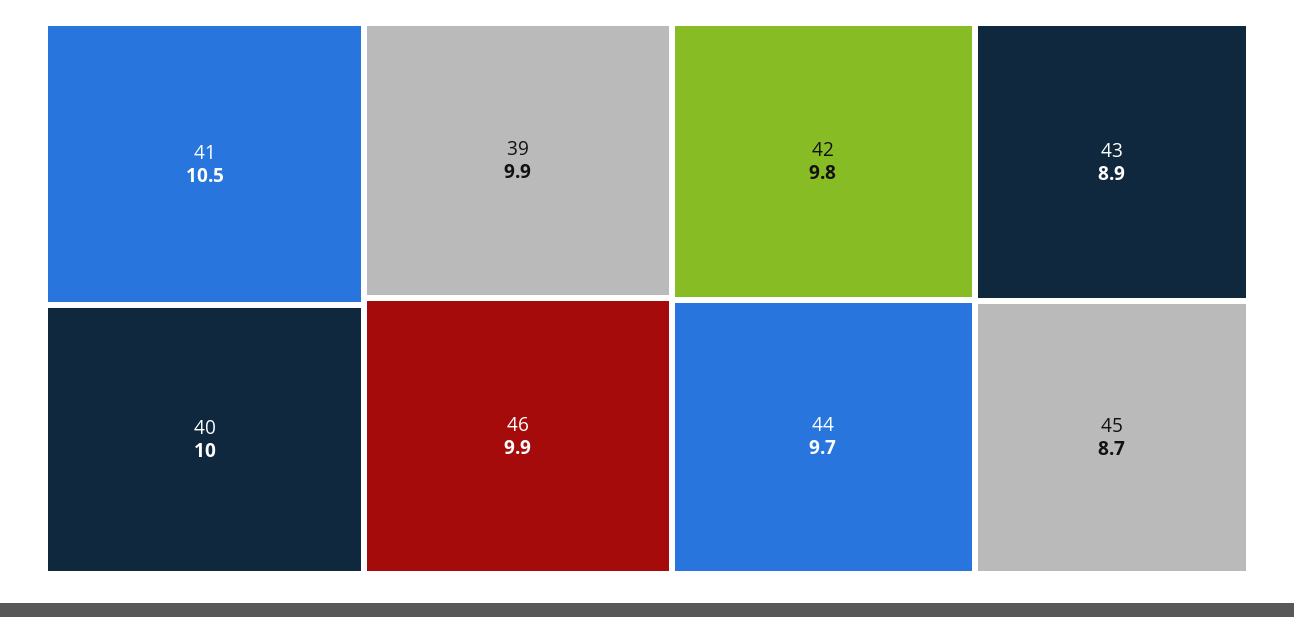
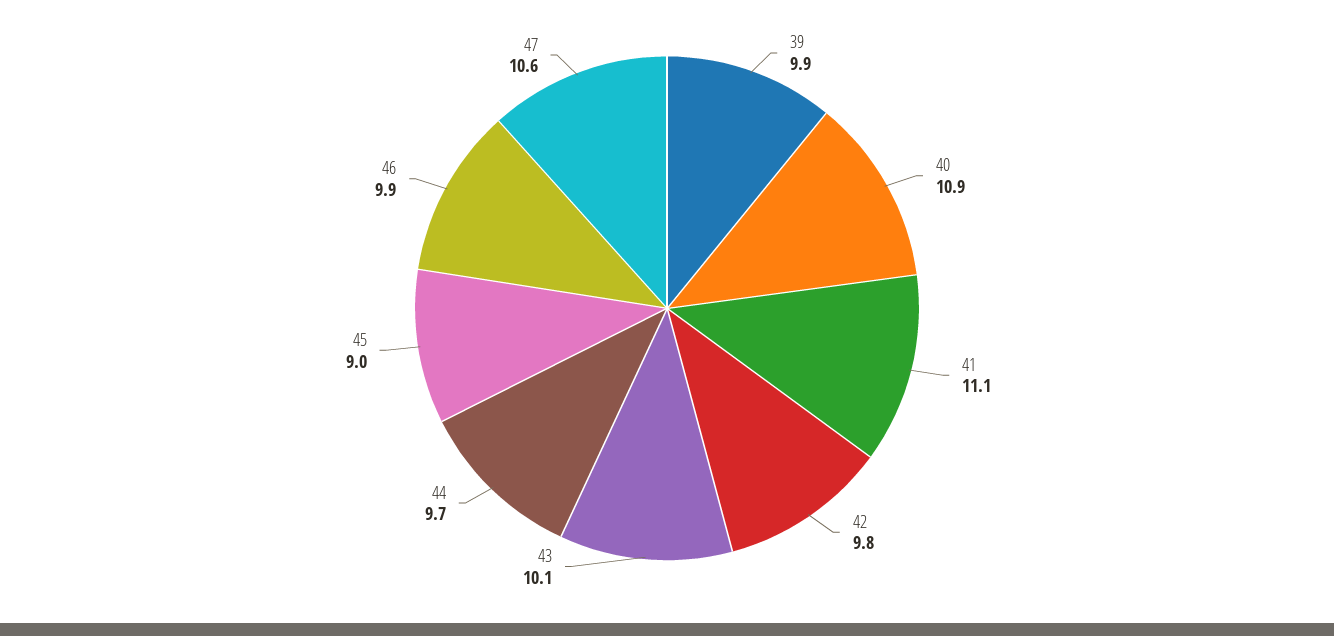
41: 10.5 -> 11.1
40: 10 -> 10.9
43: 8.9 -> 10.1
45: 8.7 -> 9
47: none -> 10.6

